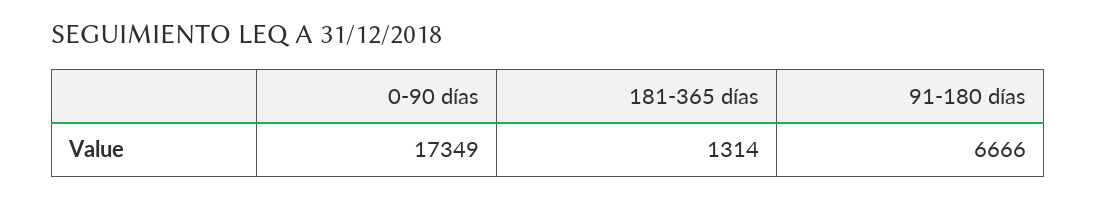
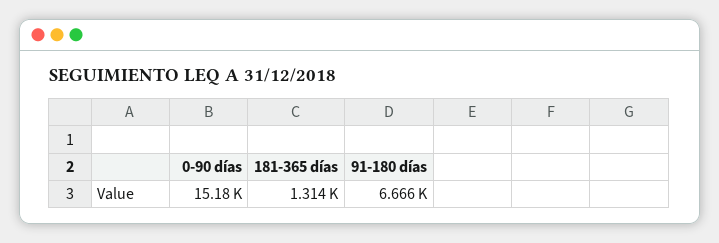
0-90 días: 17349 -> 15180

